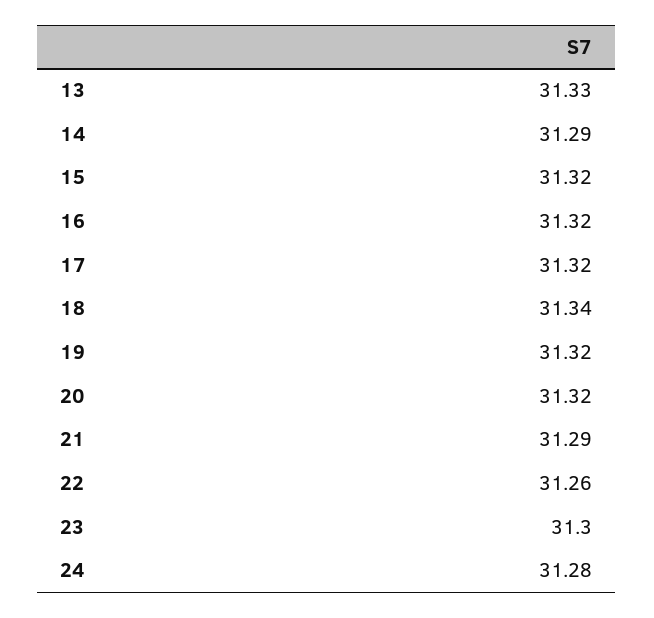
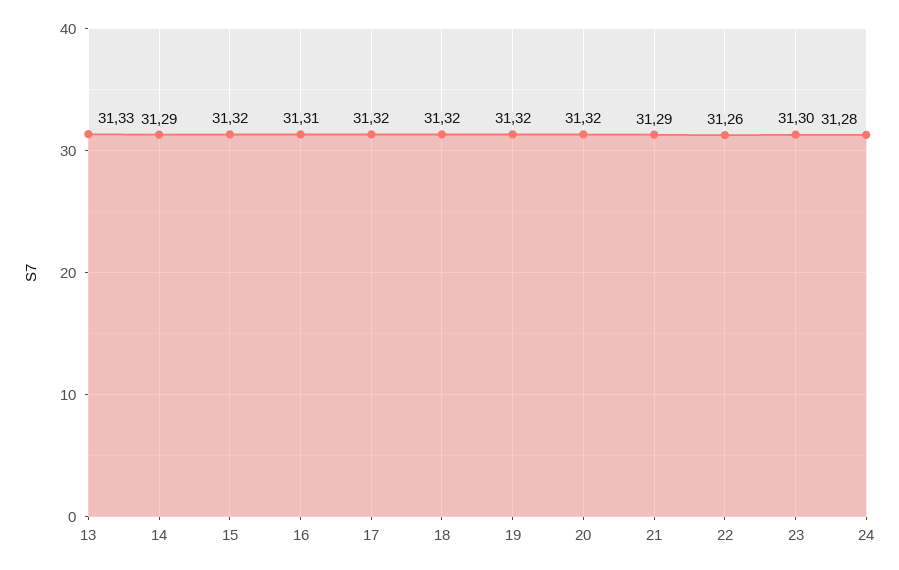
16: 31.32 -> 31.31
18: 31.34 -> 31.32

